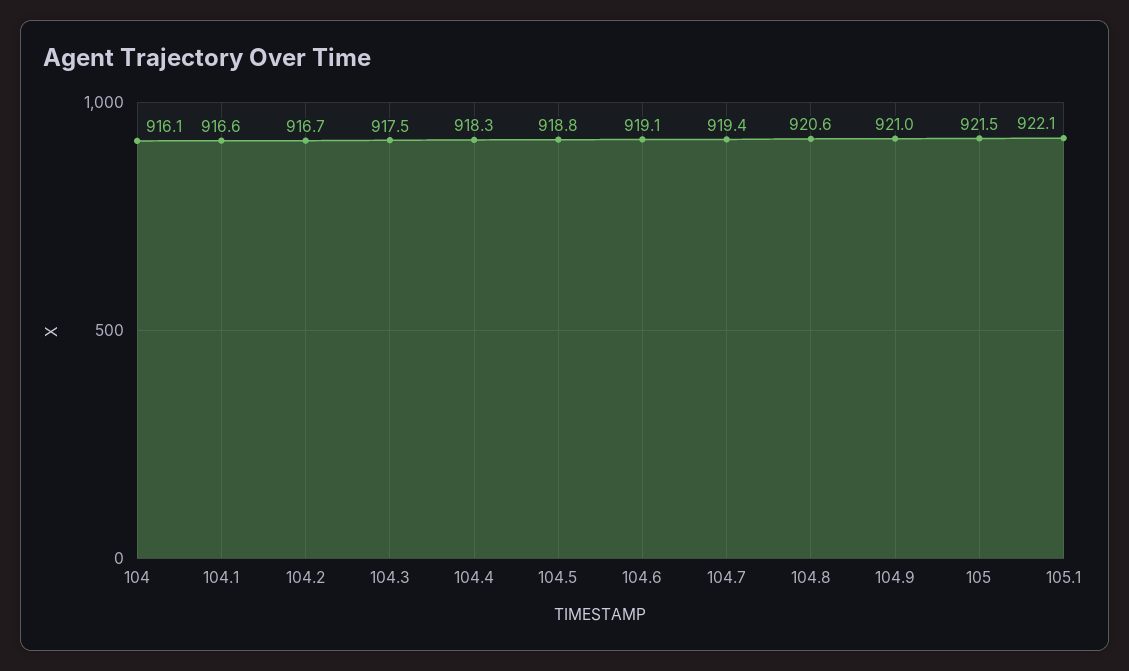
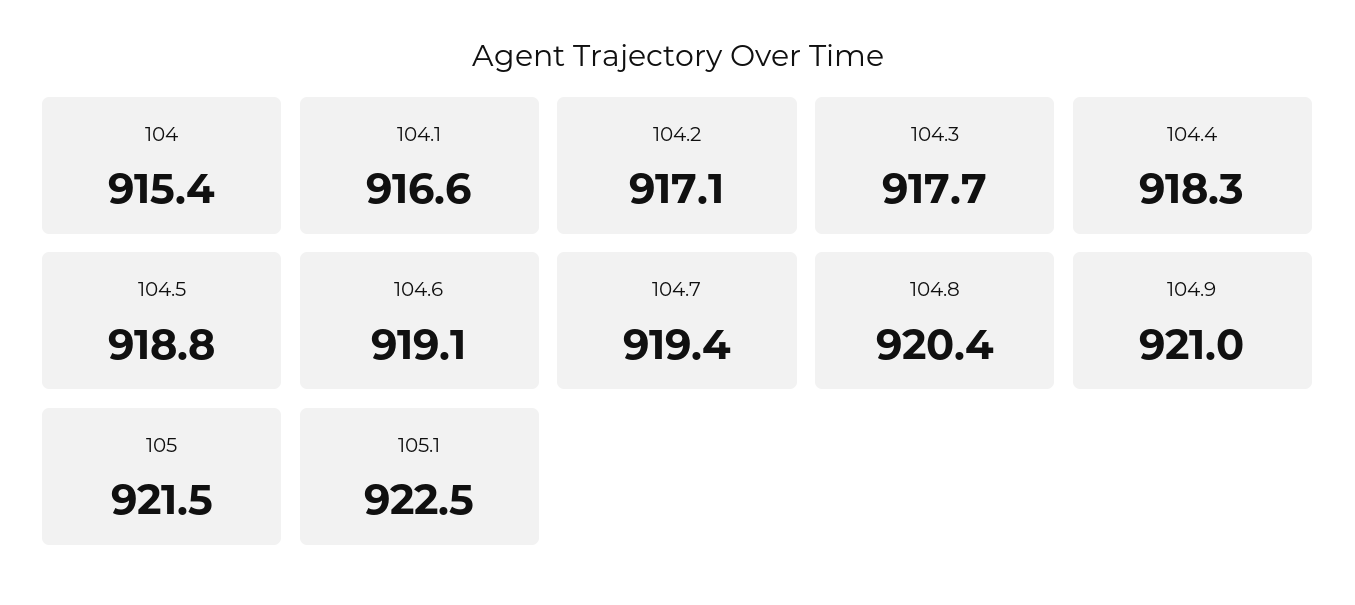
104: 916.1 -> 915.4
104.2: 916.7 -> 917.1
104.3: 917.5 -> 917.7
104.8: 920.6 -> 920.4
105.1: 922.1 -> 922.5

